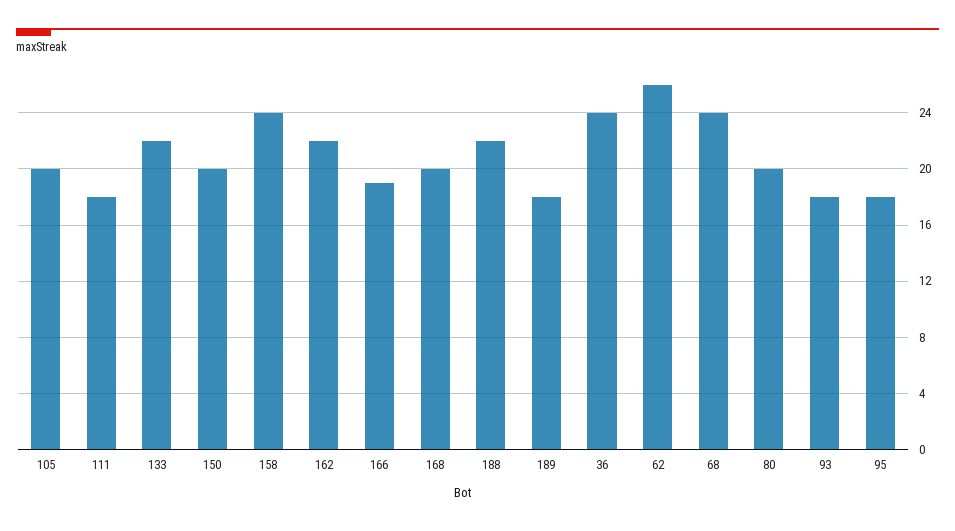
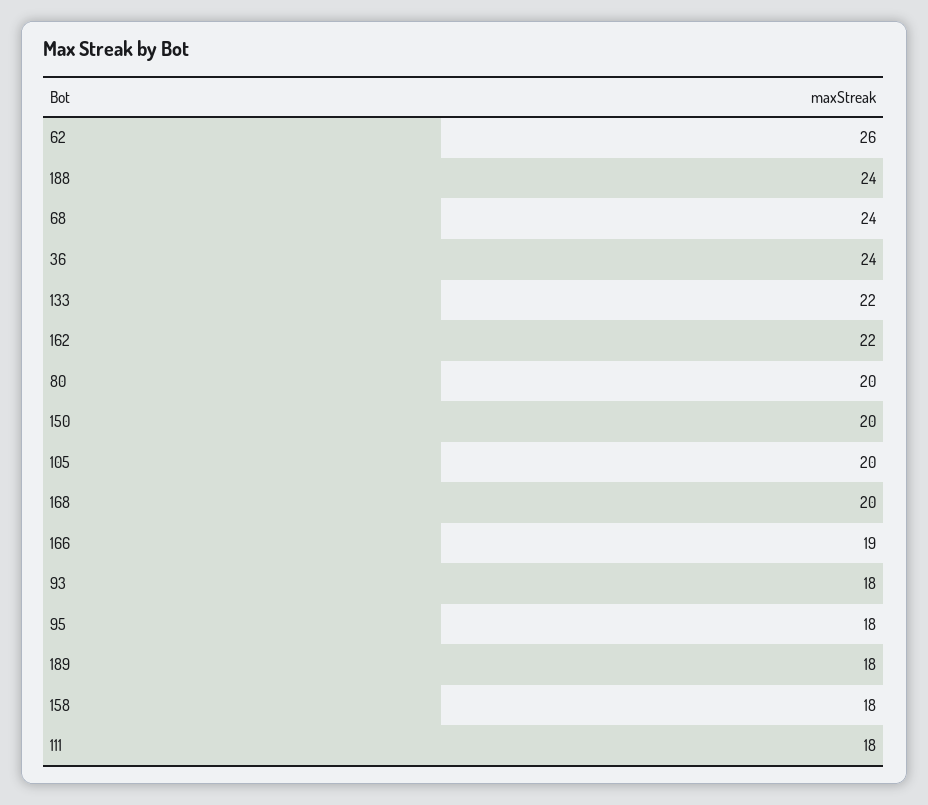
158: 24 -> 18
188: 22 -> 24

